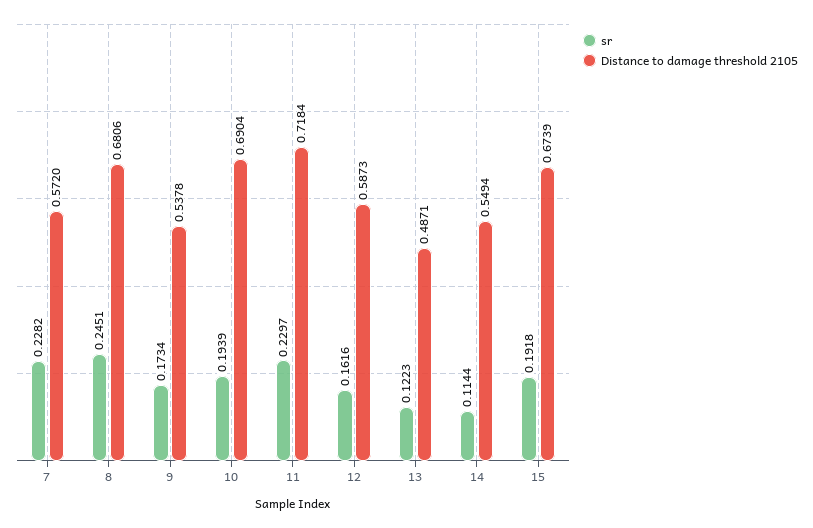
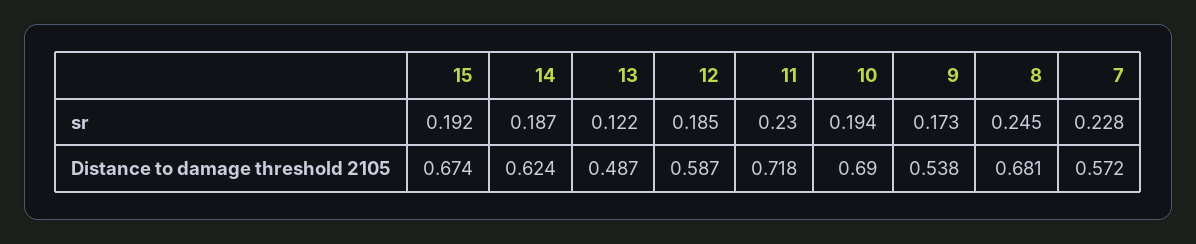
sr, 12: 0.1616 -> 0.185
sr, 14: 0.1144 -> 0.187
Distance to damage threshold 2105, 14: 0.5494 -> 0.624

